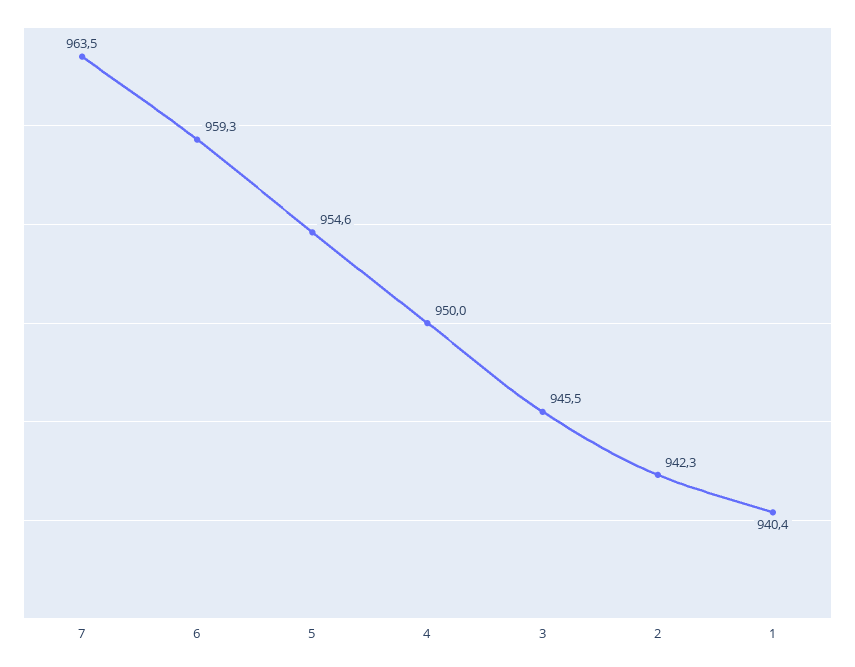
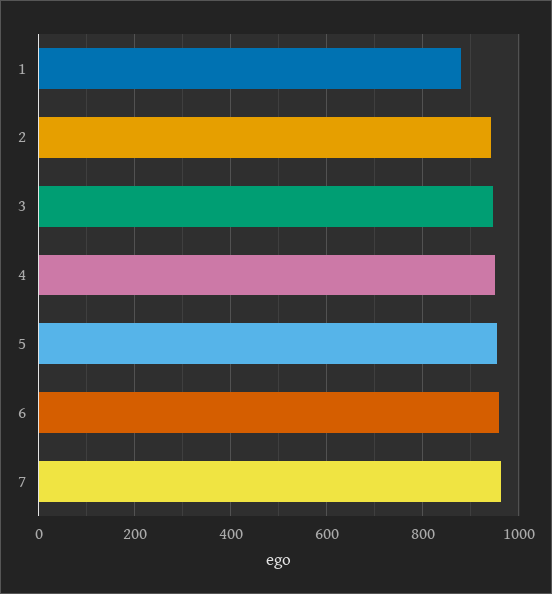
1: 940.4 -> 880

